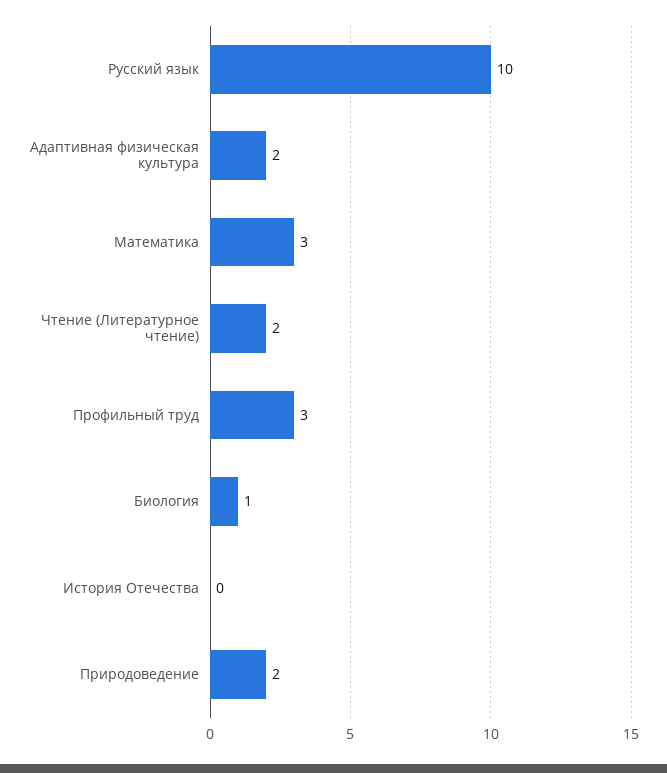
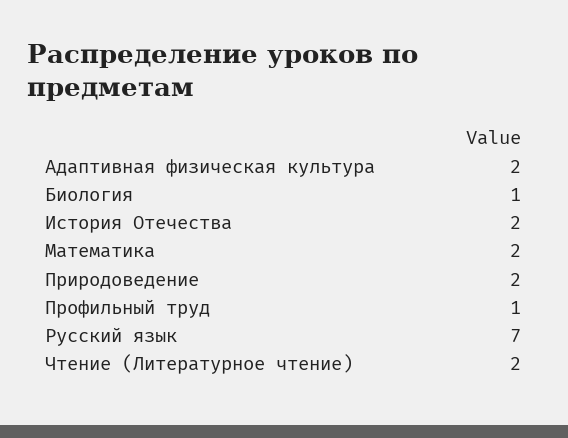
Русский язык: 10 -> 7
Математика: 3 -> 2
Профильный труд: 3 -> 1
История Отечества: 0 -> 2

